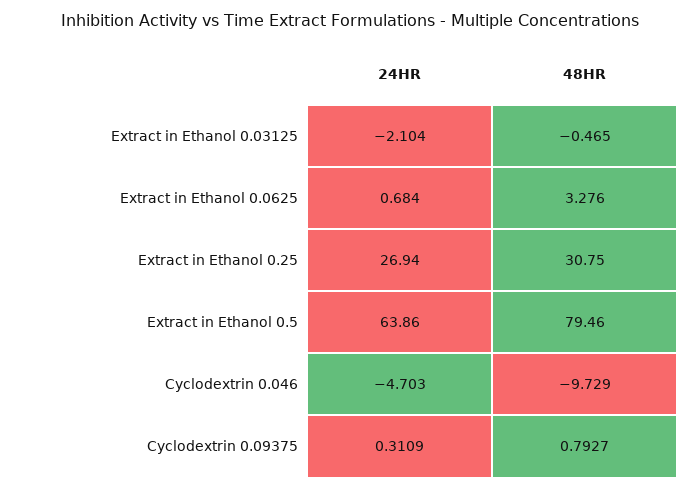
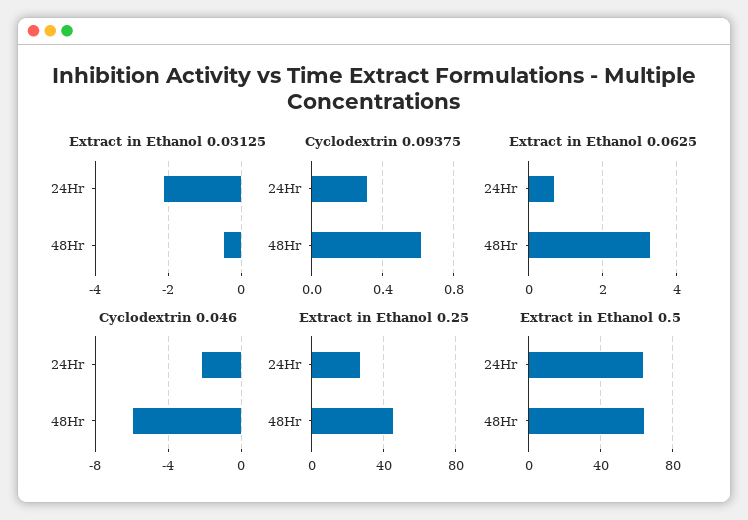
Extract in Ethanol 0.25, 48HR: 30.75 -> 45
Extract in Ethanol 0.5, 48HR: 79.46 -> 65
Cyclodextrin 0.046, 24HR: -4.703 -> -2
Cyclodextrin 0.046, 48HR: -9.729 -> -6
Cyclodextrin 0.09375, 48HR: 0.7927 -> 0.6

